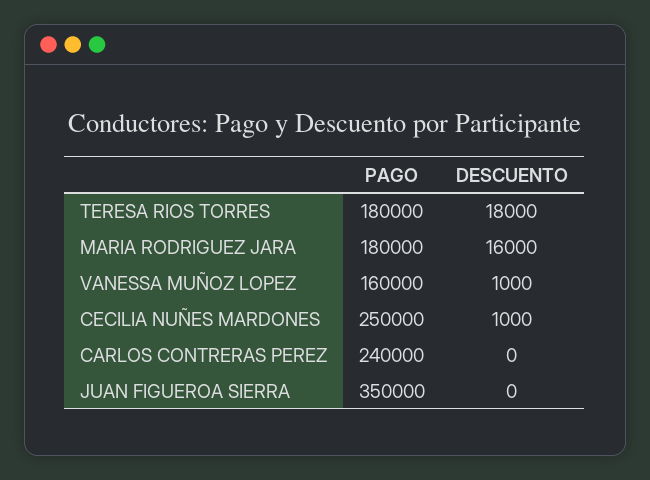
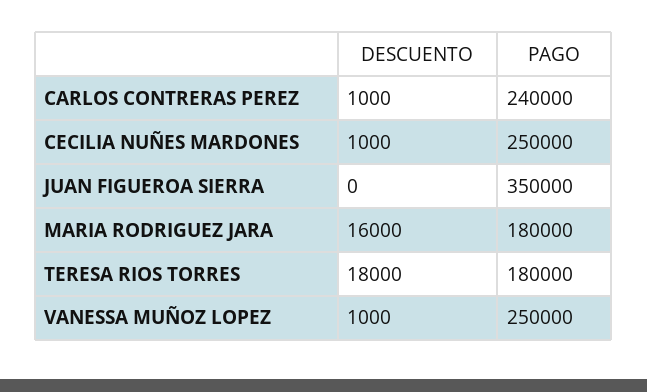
PAGO, VANESSA MUÑOZ LOPEZ: 160000 -> 250000
DESCUENTO, CARLOS CONTRERAS PEREZ: 0 -> 1000

